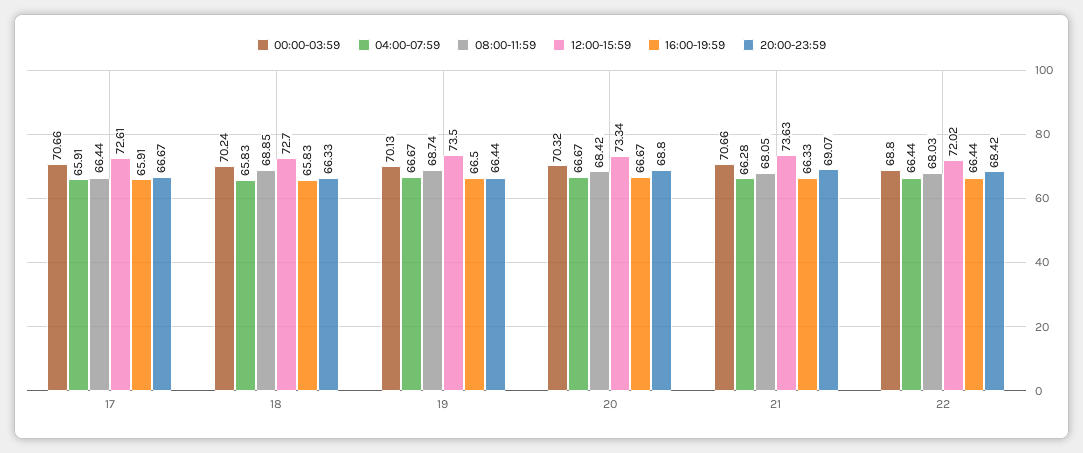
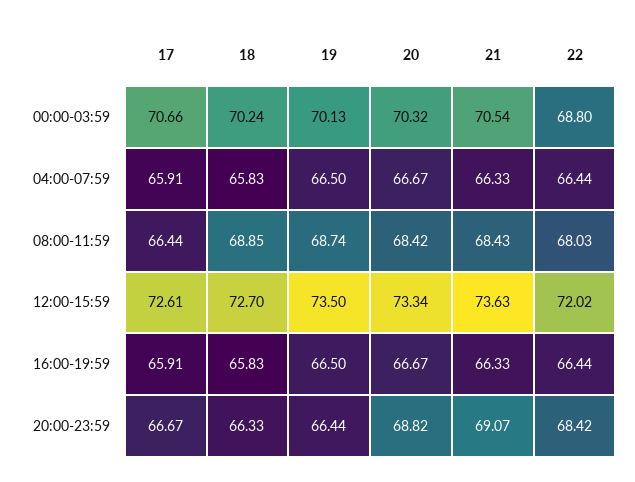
04:00-07:59, 19: 66.67 -> 66.5
20:00-23:59, 20: 68.8 -> 68.82
00:00-03:59, 21: 70.66 -> 70.54
04:00-07:59, 21: 66.28 -> 66.33
08:00-11:59, 21: 68.05 -> 68.43

